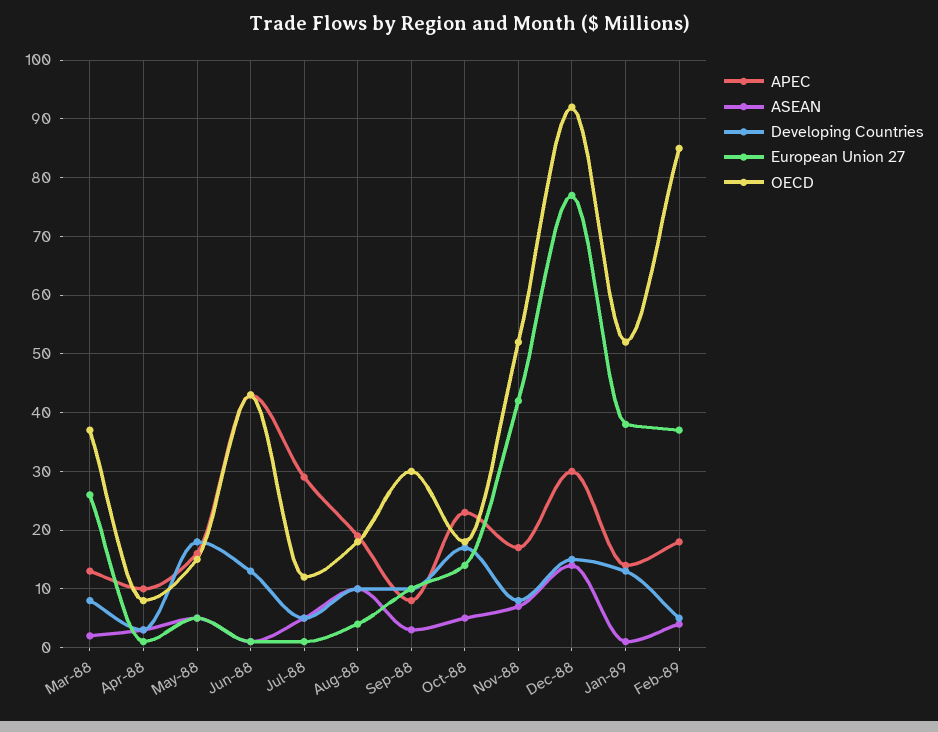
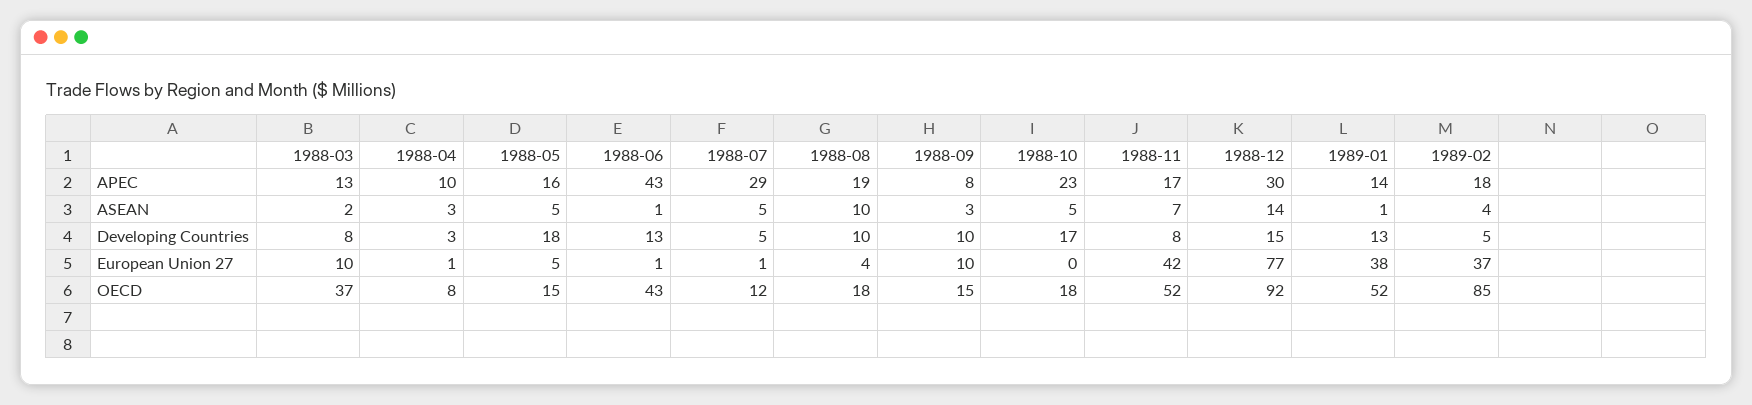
European Union 27, Mar-88: 25 -> 10
OECD, Sep-88: 30 -> 15
European Union 27, Oct-88: 15 -> 0

